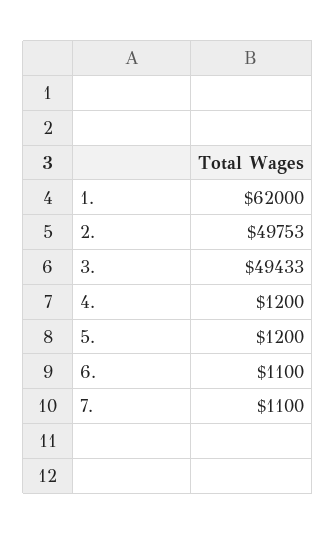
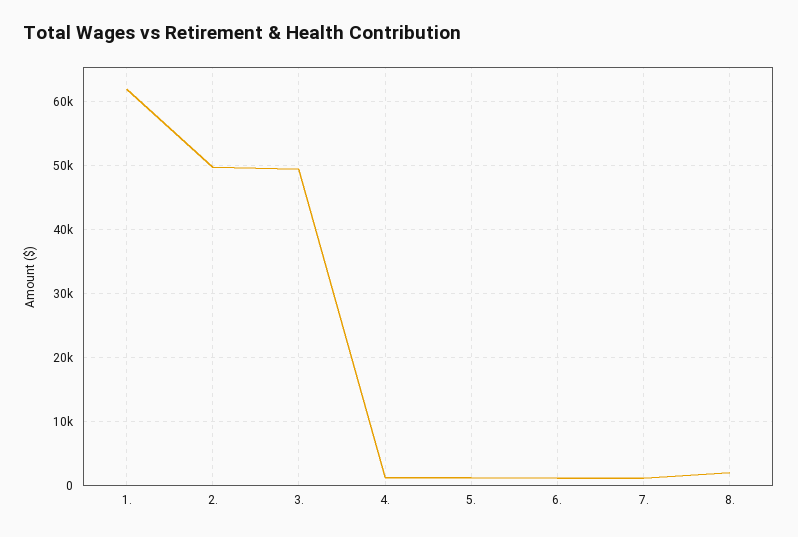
8.: none -> 2000

